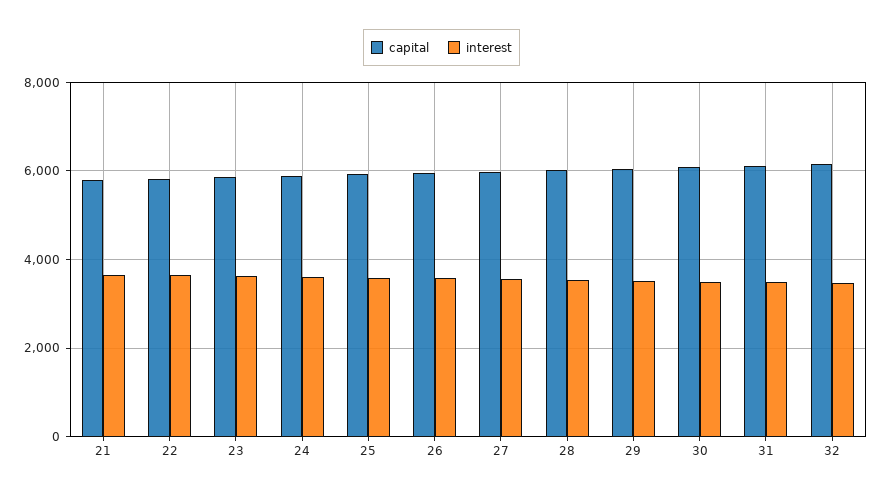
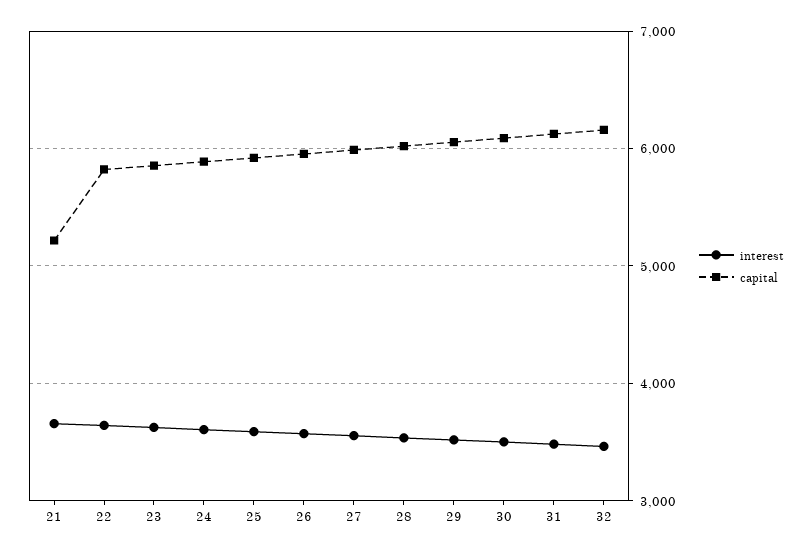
capital, 21: 5800 -> 5200

